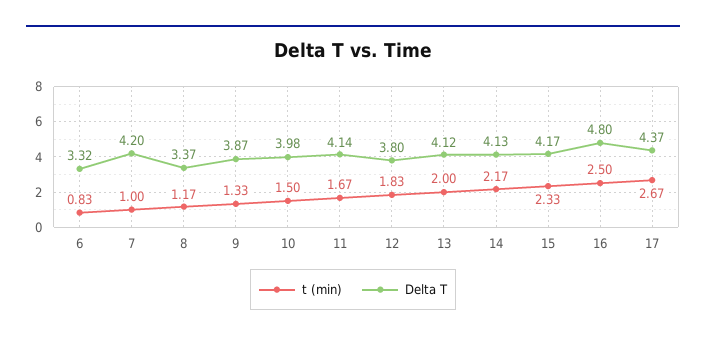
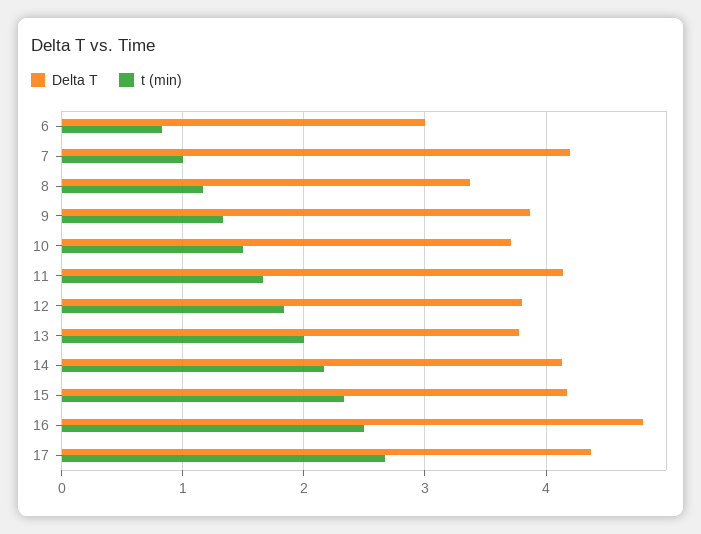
Delta T, 6: 3.32 -> 3
Delta T, 10: 3.98 -> 3.7
Delta T, 13: 4.12 -> 3.8

